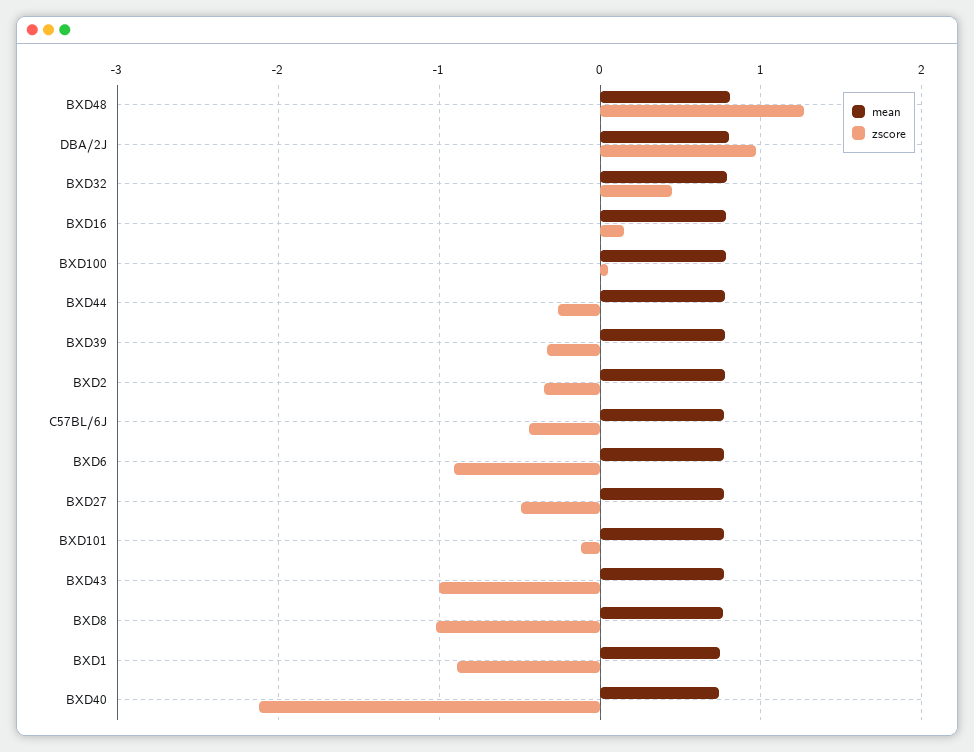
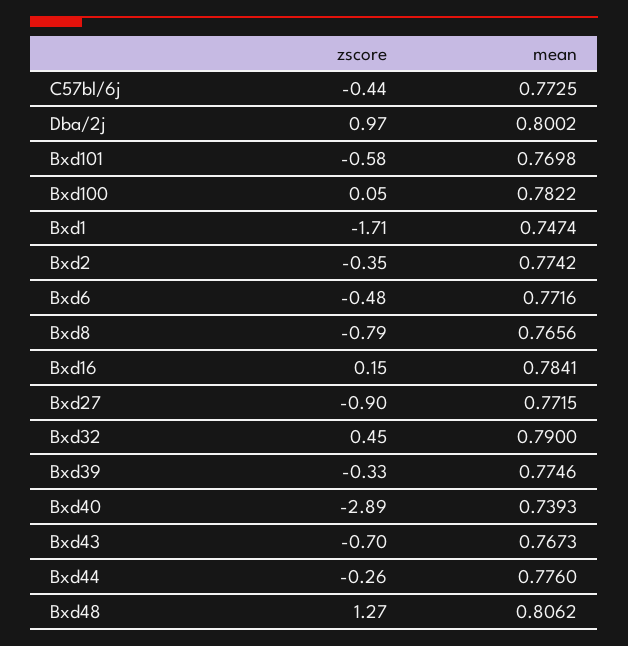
zscore, BXD6: -0.9 -> -0.48
zscore, BXD27: -0.5 -> -0.9
zscore, BXD101: -0.1 -> -0.58
zscore, BXD43: -1 -> -0.7
zscore, BXD8: -1 -> -0.79
zscore, BXD1: -0.9 -> -1.71
zscore, BXD40: -2.1 -> -2.89

